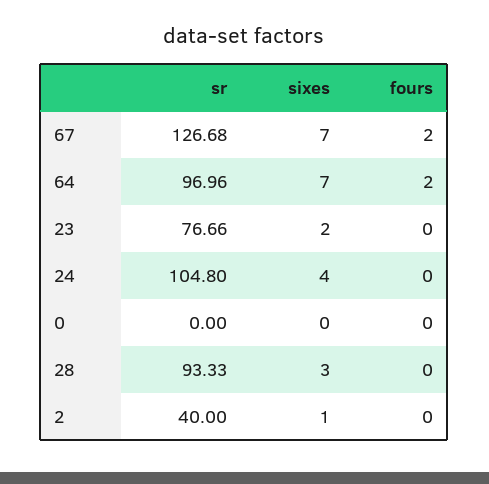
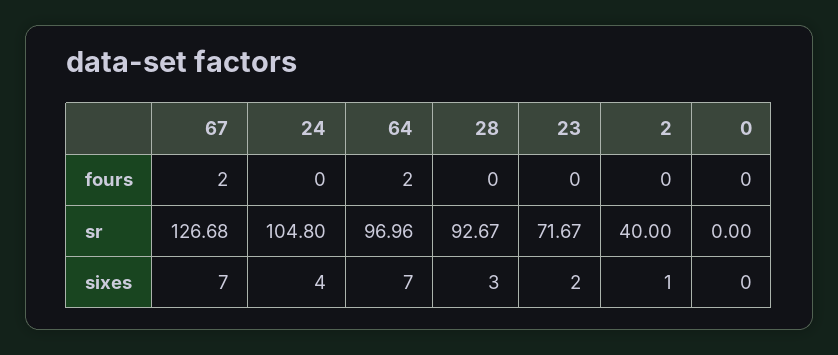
sr, 23: 76.66 -> 71.67
sr, 28: 93.33 -> 92.67

